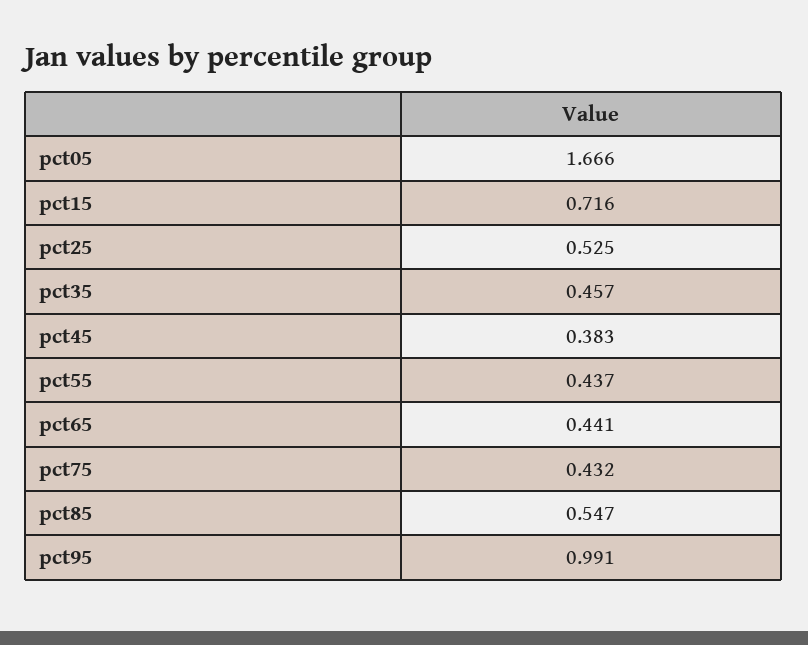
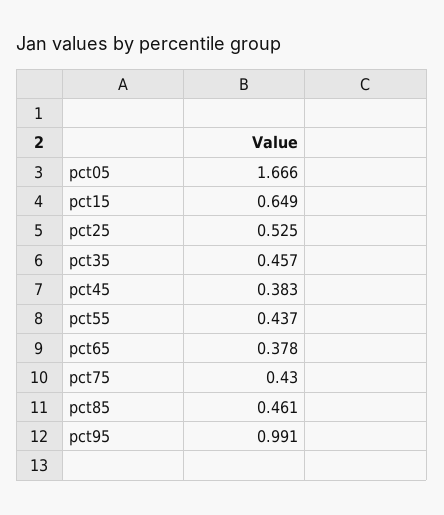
pct15: 0.716 -> 0.649
pct65: 0.441 -> 0.378
pct75: 0.432 -> 0.43
pct85: 0.547 -> 0.461

